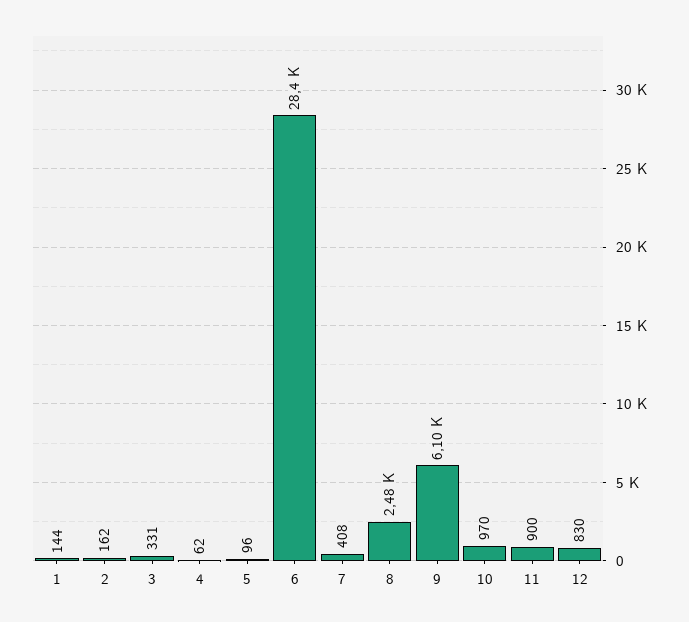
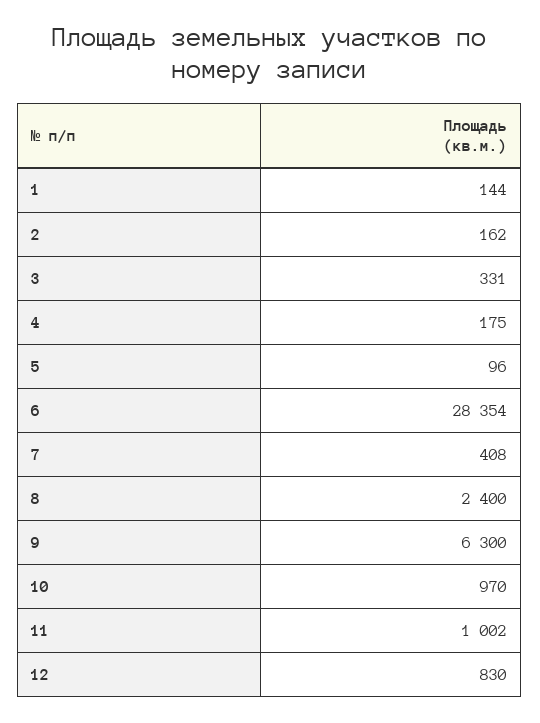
4: 62 -> 175
8: 2480 -> 2400
9: 6100 -> 6300
11: 900 -> 1002

